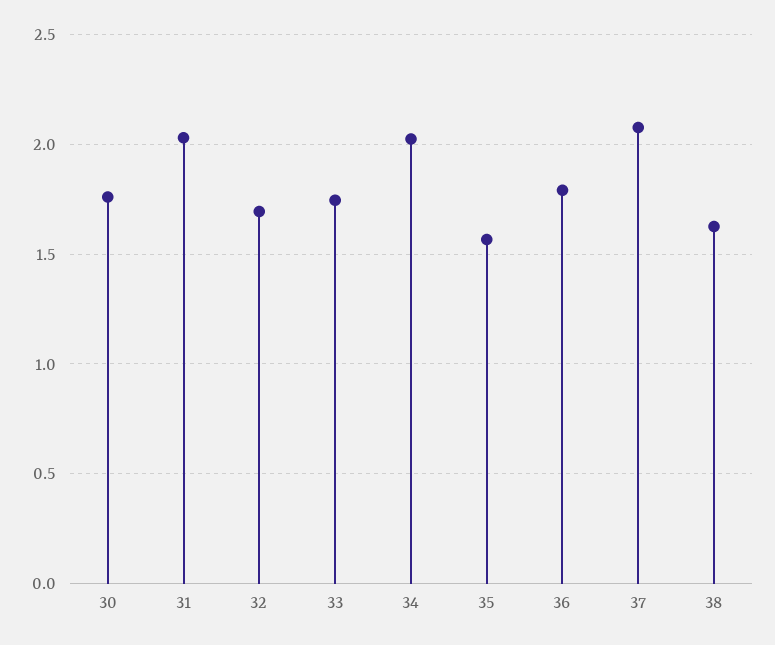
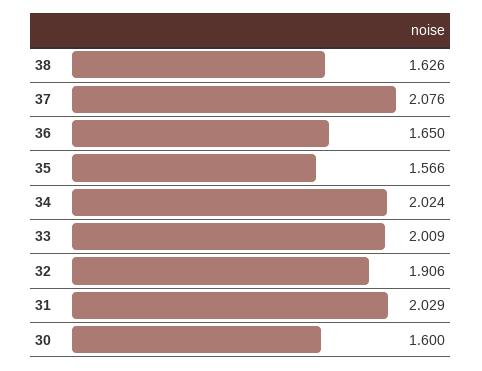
30: 1.75 -> 1.6
32: 1.7 -> 1.906
33: 1.75 -> 2.009
36: 1.8 -> 1.65

